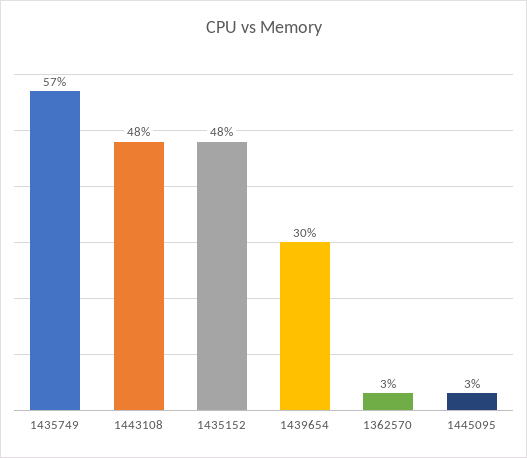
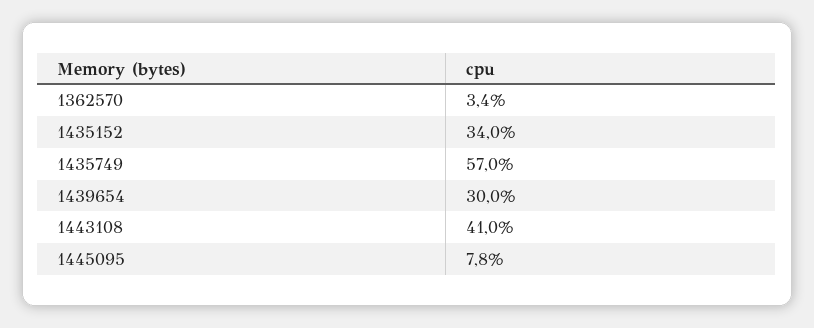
1443108: 48 -> 41
1435152: 48 -> 34
1445095: 3 -> 7.8

